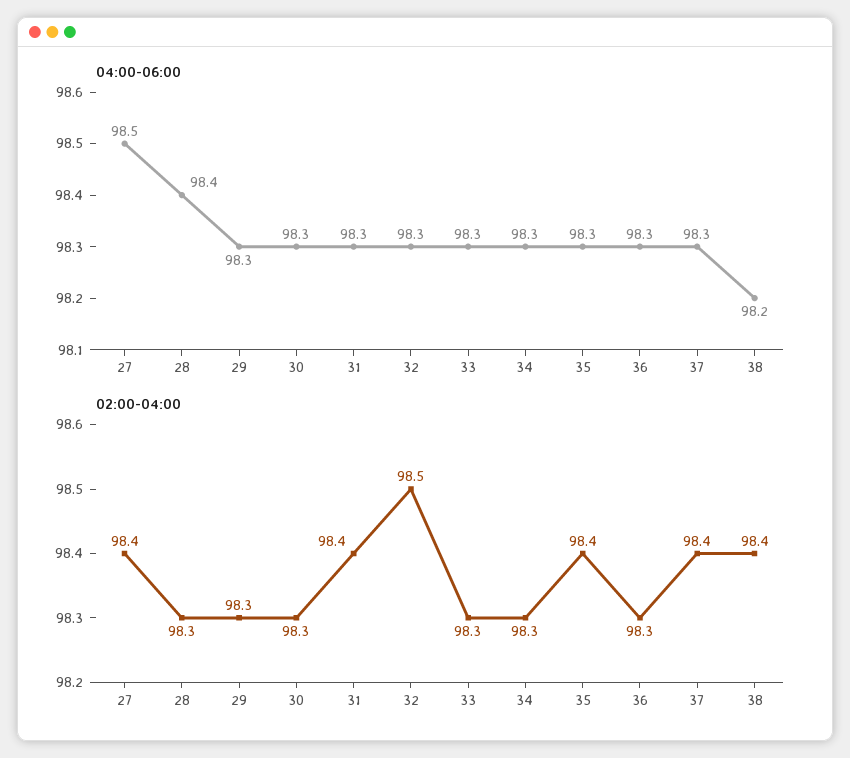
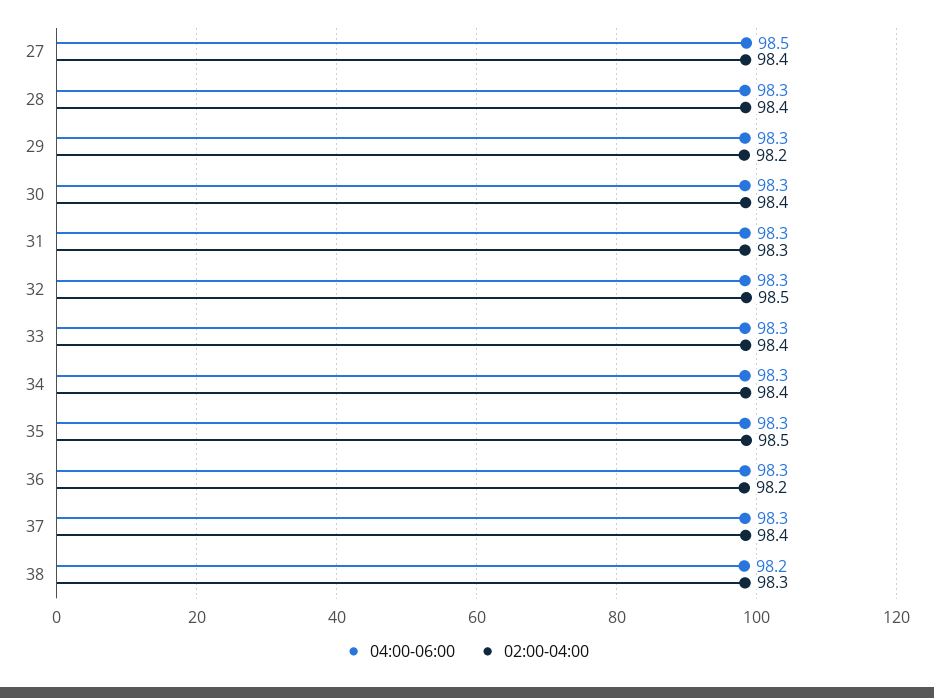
04:00-06:00, 28: 98.4 -> 98.3
02:00-04:00, 28: 98.3 -> 98.4
02:00-04:00, 29: 98.3 -> 98.2
02:00-04:00, 30: 98.3 -> 98.4
02:00-04:00, 31: 98.4 -> 98.3
02:00-04:00, 33: 98.3 -> 98.4
02:00-04:00, 34: 98.3 -> 98.4
02:00-04:00, 35: 98.4 -> 98.5
02:00-04:00, 36: 98.3 -> 98.2
02:00-04:00, 38: 98.4 -> 98.3

